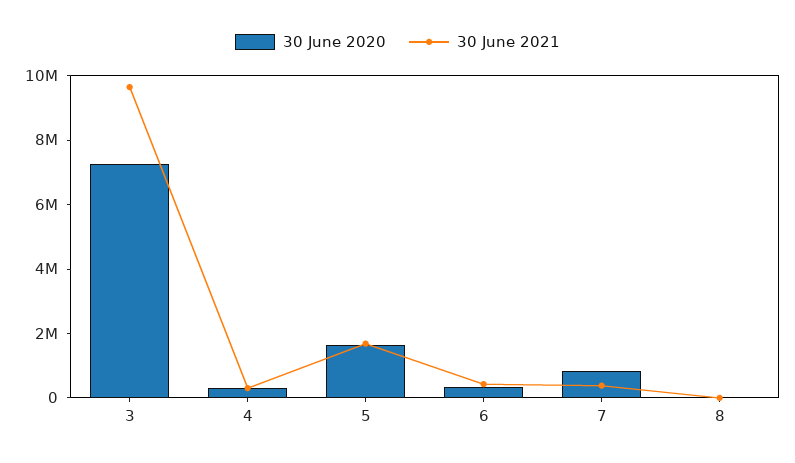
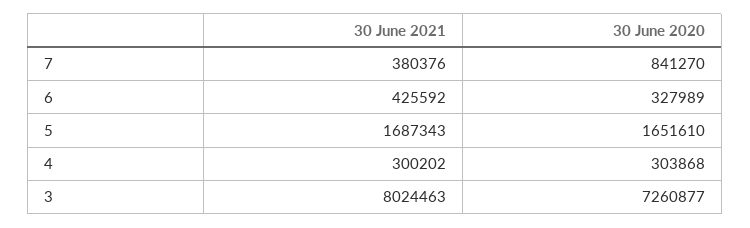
30 June 2021, 3: 9500000 -> 8024463
30 June 2020, 8: 0 -> none
30 June 2021, 8: 0 -> none

